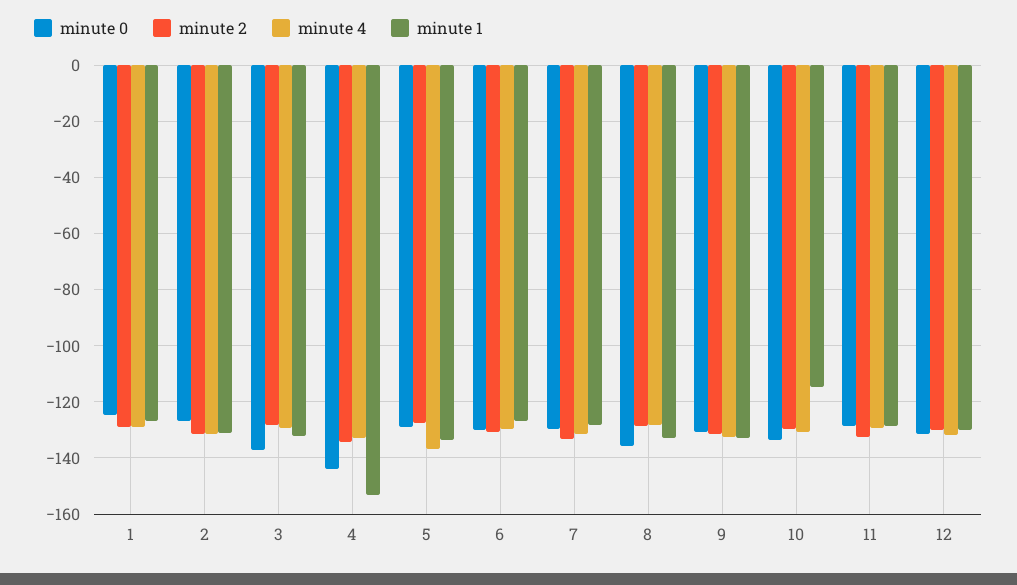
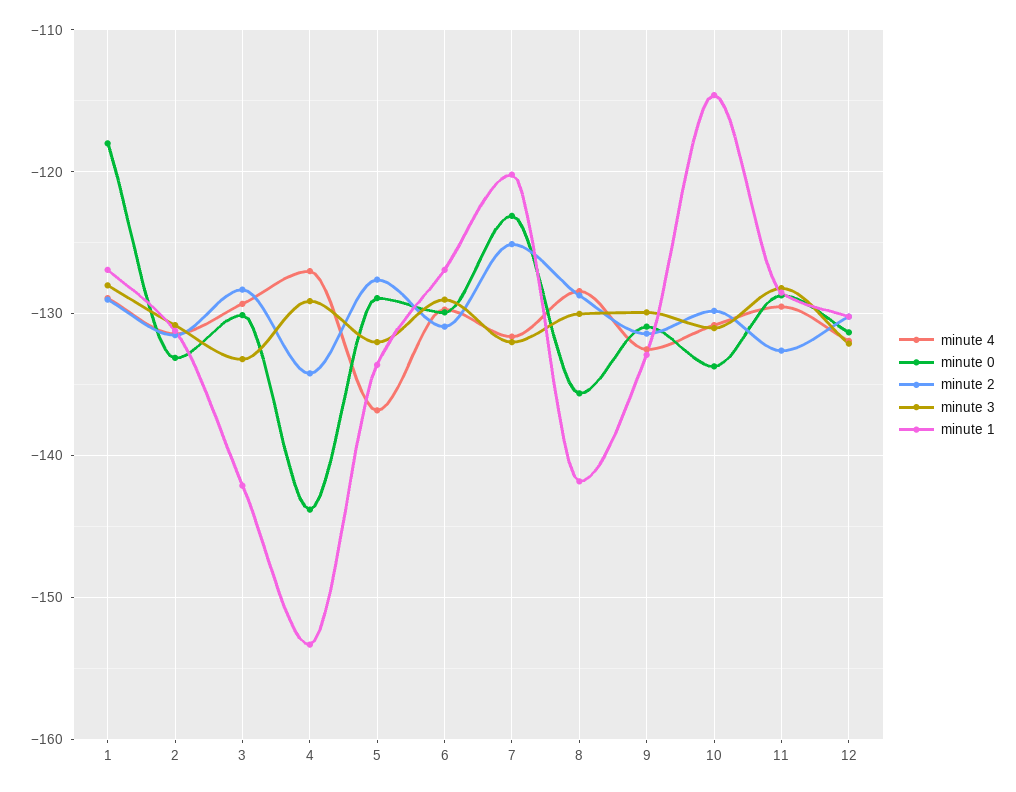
minute 0, 1: -125 -> -118
minute 0, 2: -127.5 -> -133
minute 0, 3: -137.5 -> -130
minute 1, 3: -132.5 -> -142
minute 4, 4: -132.5 -> -127
minute 0, 7: -130 -> -123
minute 2, 7: -132.5 -> -125
minute 1, 7: -127.5 -> -120
minute 1, 8: -132.5 -> -142
minute 3, 1: none -> -128
minute 3, 2: none -> -131
minute 3, 3: none -> -133
minute 3, 4: none -> -129
minute 3, 5: none -> -132
minute 3, 6: none -> -129
minute 3, 7: none -> -132
minute 3, 8: none -> -130
minute 3, 9: none -> -130
minute 3, 10: none -> -131
minute 3, 11: none -> -128
minute 3, 12: none -> -132

